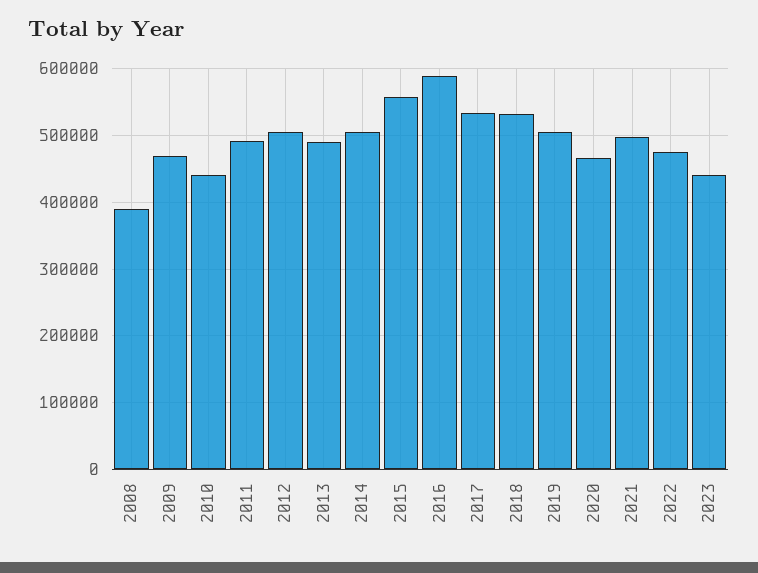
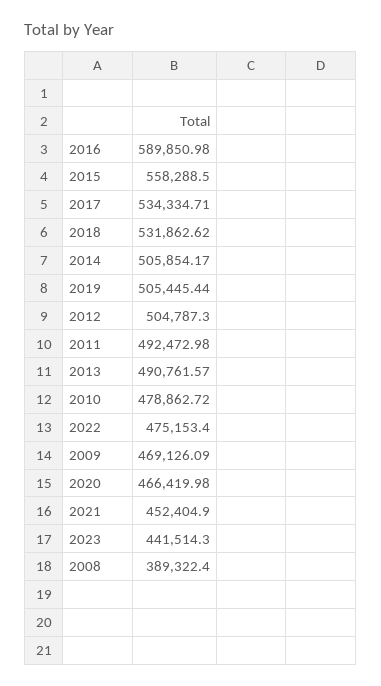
2010: 440000 -> 478862.72
2021: 500000 -> 452404.9

